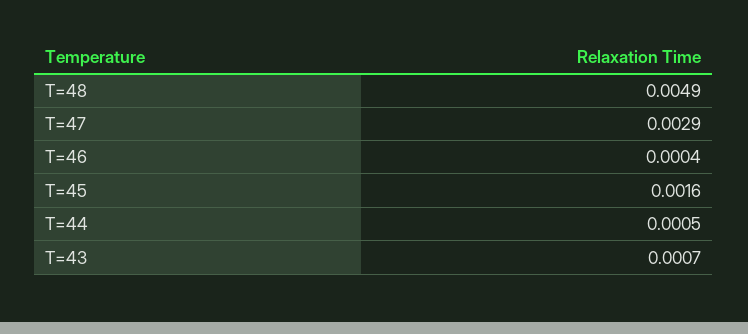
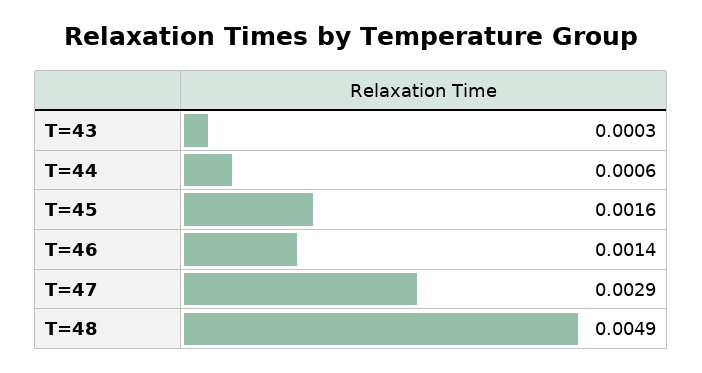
T=46: 0.0004 -> 0.0014
T=44: 0.0005 -> 0.0006
T=43: 0.0007 -> 0.0003

